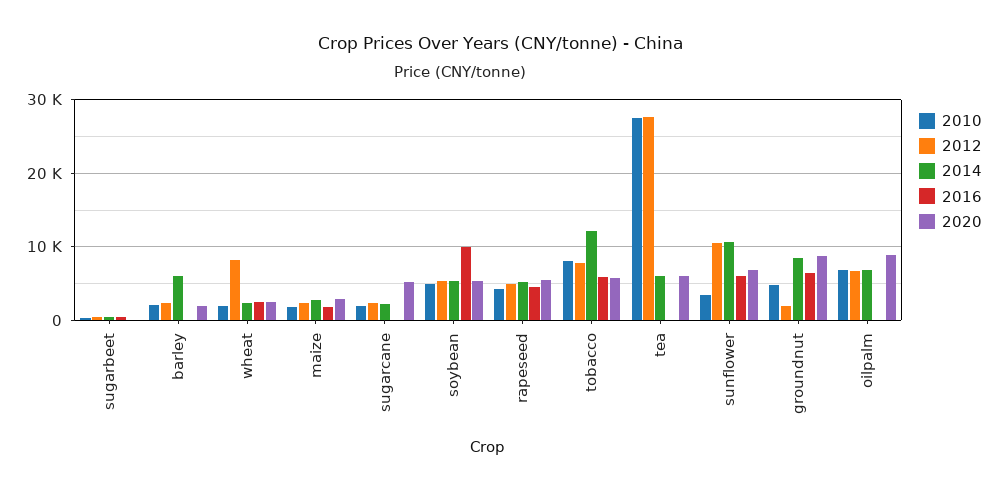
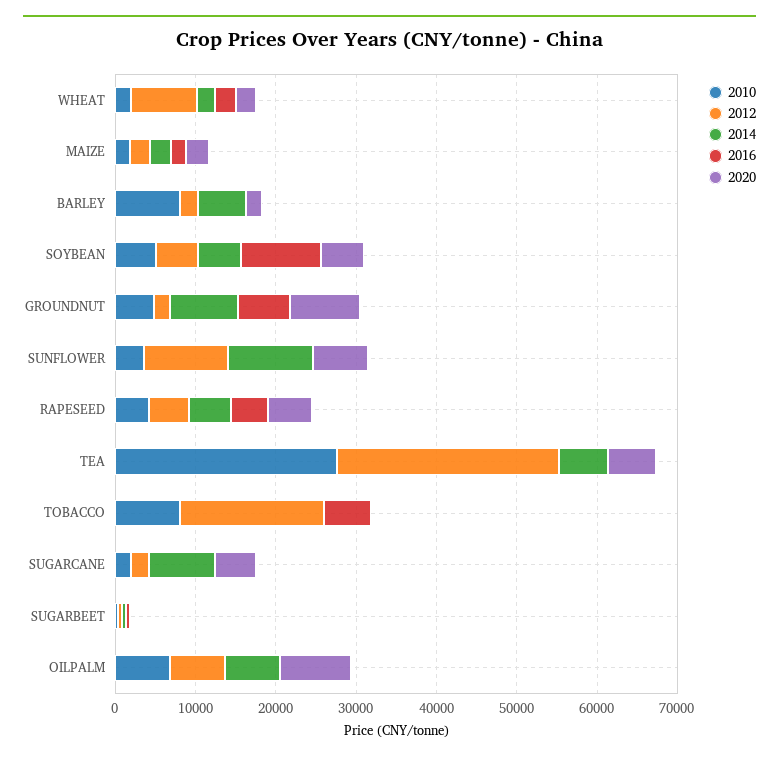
2010, barley: 2000 -> 8000
2014, sugarcane: 2000 -> 8000
2012, tobacco: 8000 -> 18000
2014, tobacco: 12000 -> 0
2020, tobacco: 6000 -> 0
2016, sunflower: 6000 -> 0

